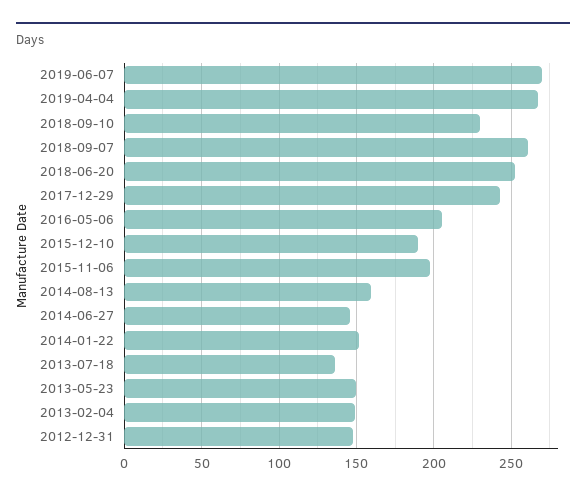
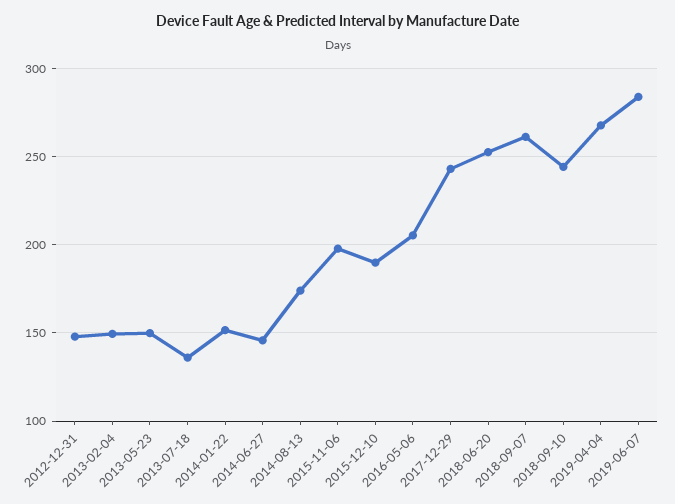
2019-06-07: 270 -> 285
2018-09-10: 230 -> 245
2014-08-13: 160 -> 175

